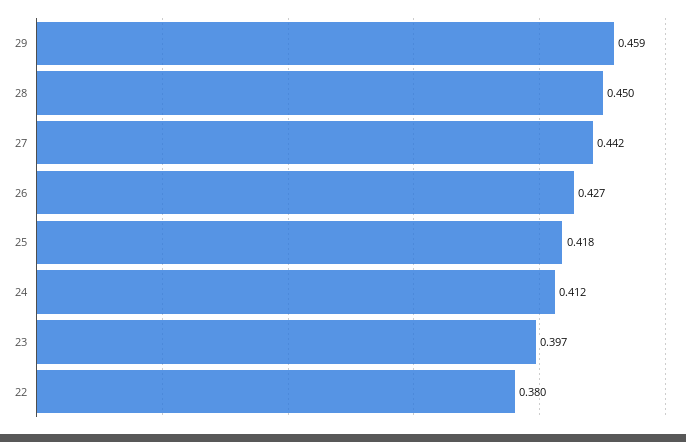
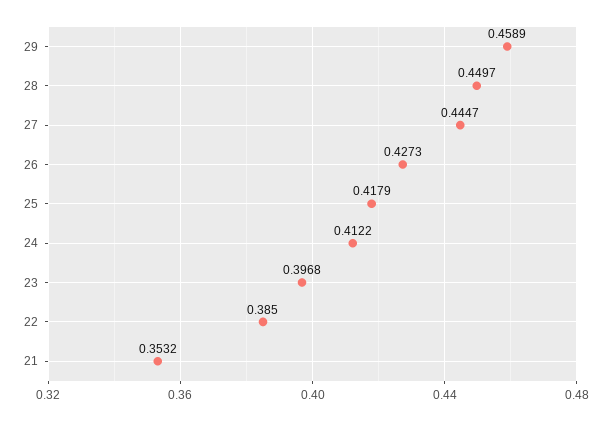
27: 0.442 -> 0.4447
22: 0.38 -> 0.385
21: none -> 0.3532

